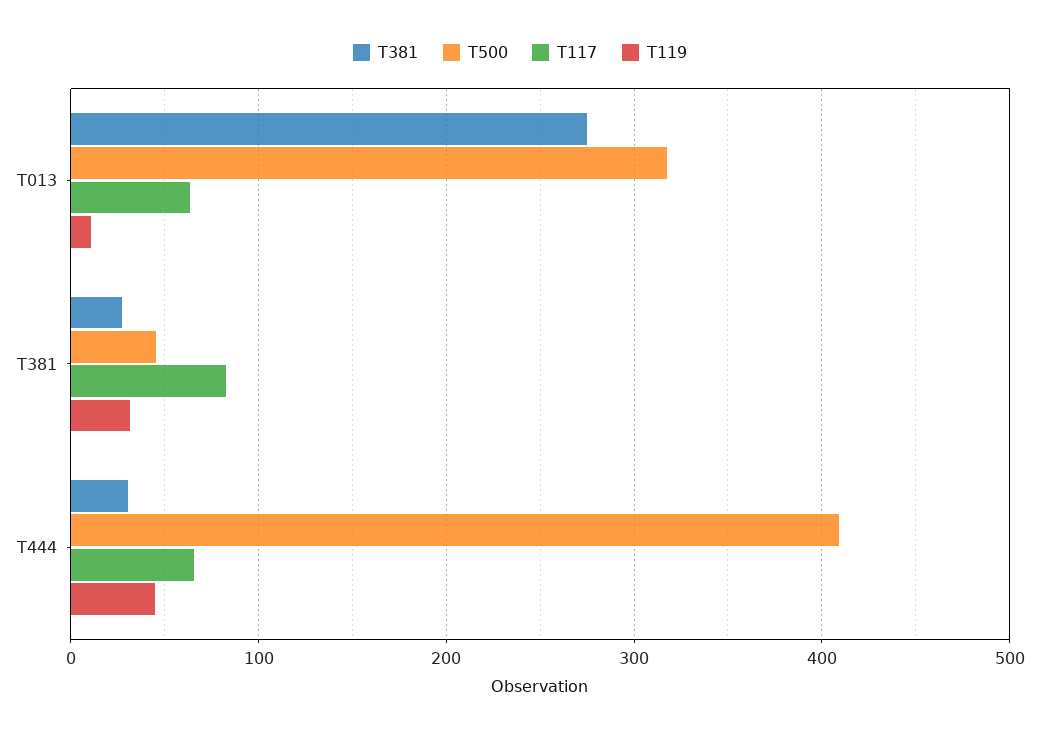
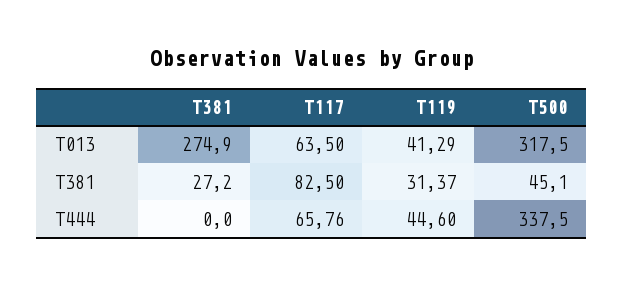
T119, T013: 10 -> 41.29
T381, T444: 30 -> 0
T500, T444: 410 -> 337.5

